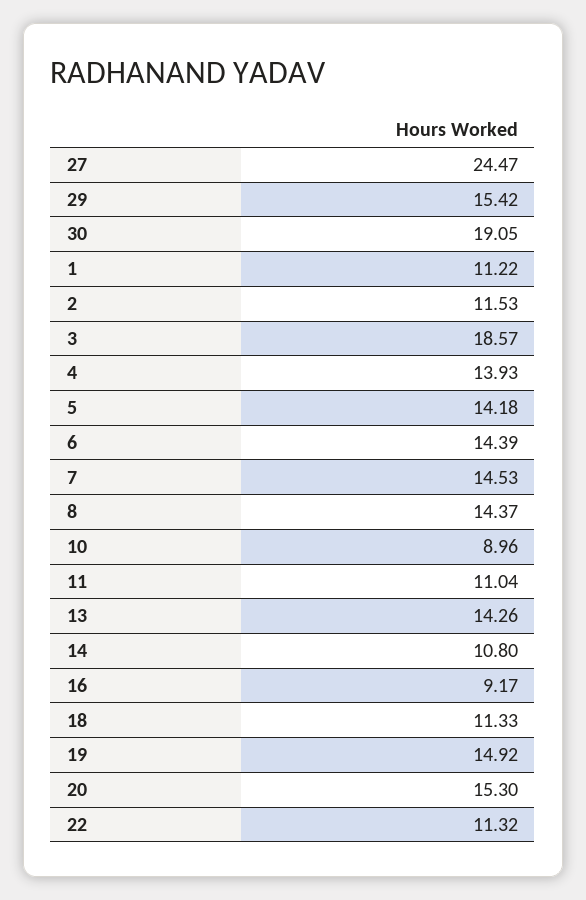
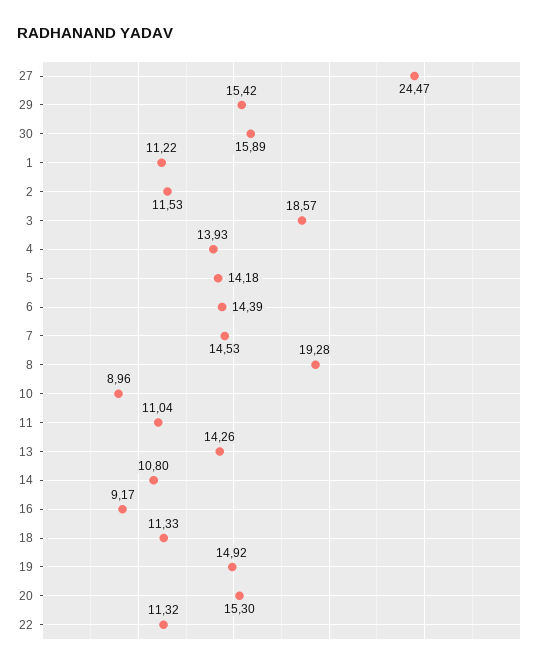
30: 19.05 -> 15.89
8: 14.37 -> 19.28

